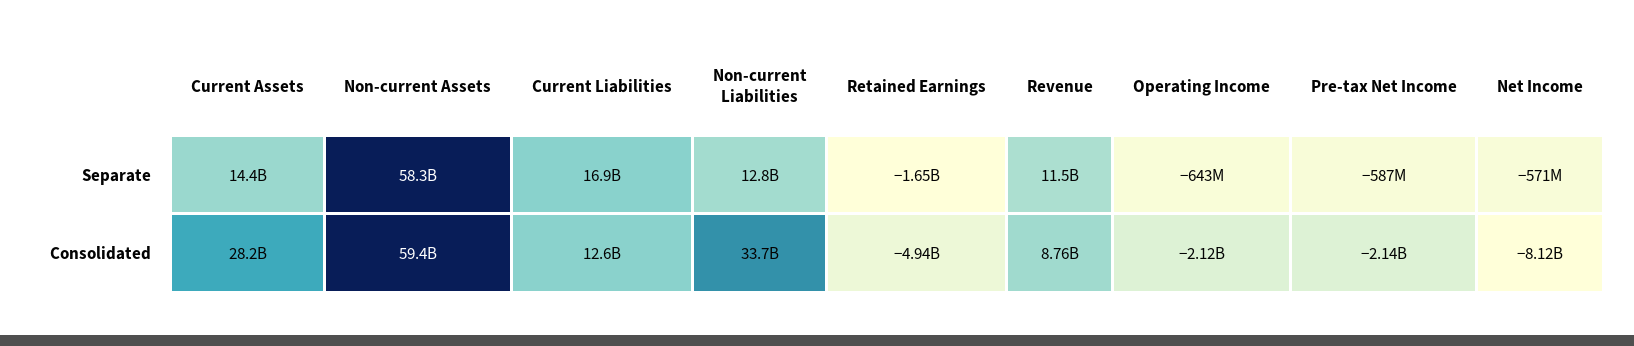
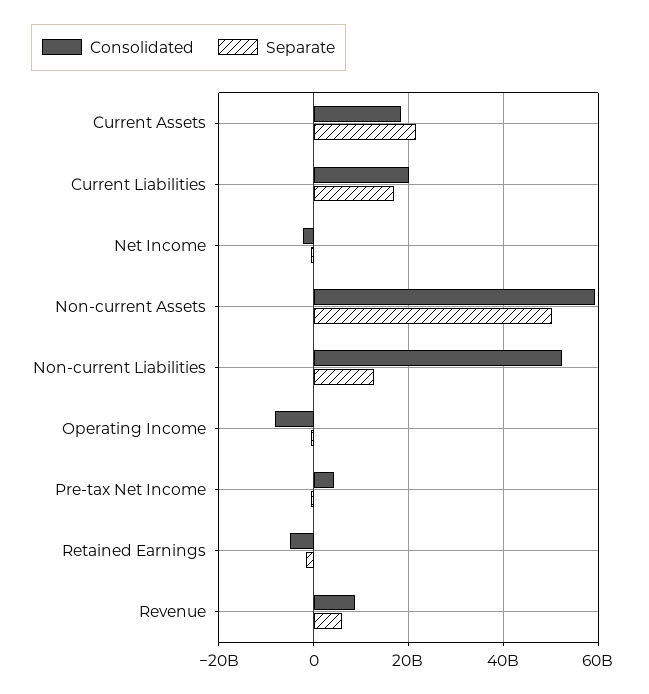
Separate, Current Assets: 14400000000 -> 22000000000
Separate, Non-current Assets: 58300000000 -> 50000000000
Separate, Revenue: 11500000000 -> 6000000000
Consolidated, Current Assets: 28200000000 -> 18000000000
Consolidated, Current Liabilities: 12600000000 -> 20000000000
Consolidated, Non-current Liabilities: 33700000000 -> 52000000000
Consolidated, Operating Income: -2120000000 -> -8000000000
Consolidated, Pre-tax Net Income: -2140000000 -> 4000000000
Consolidated, Net Income: -8120000000 -> -2000000000

